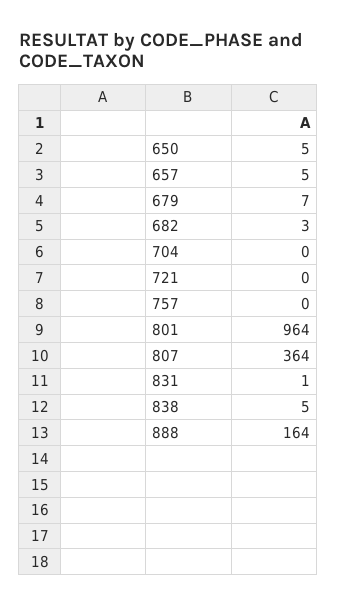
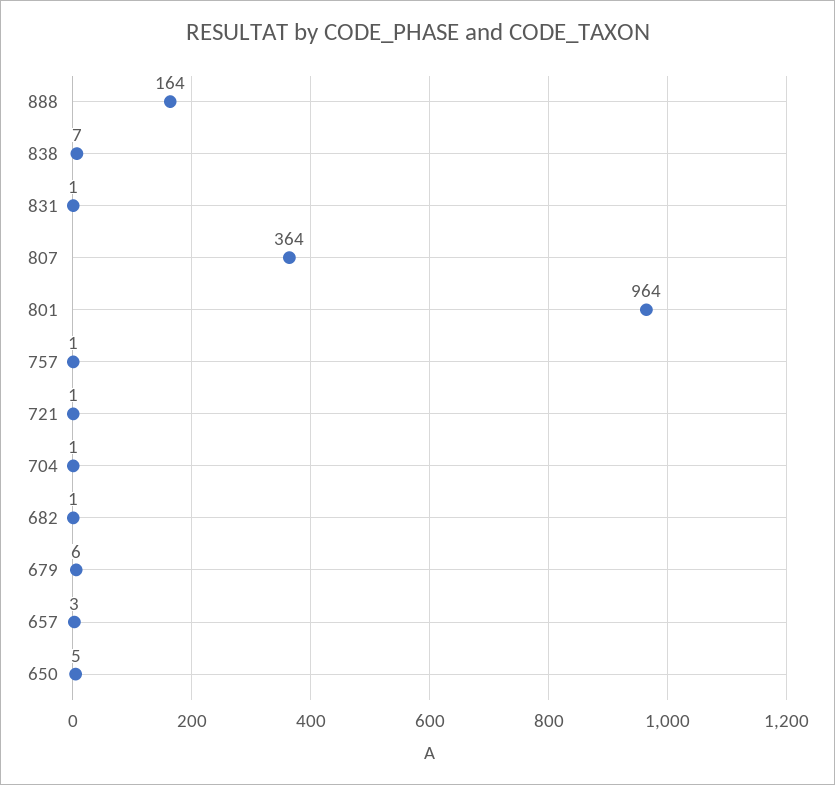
657: 5 -> 3
679: 7 -> 6
682: 3 -> 1
704: 0 -> 1
721: 0 -> 1
757: 0 -> 1
838: 5 -> 7

